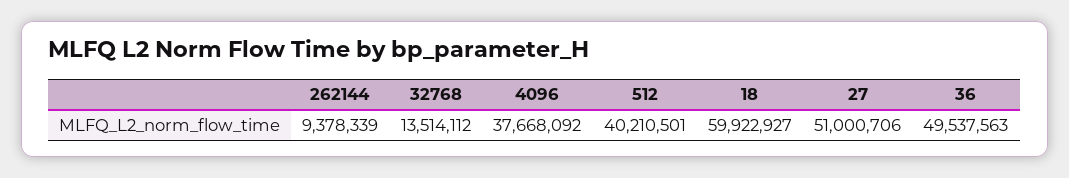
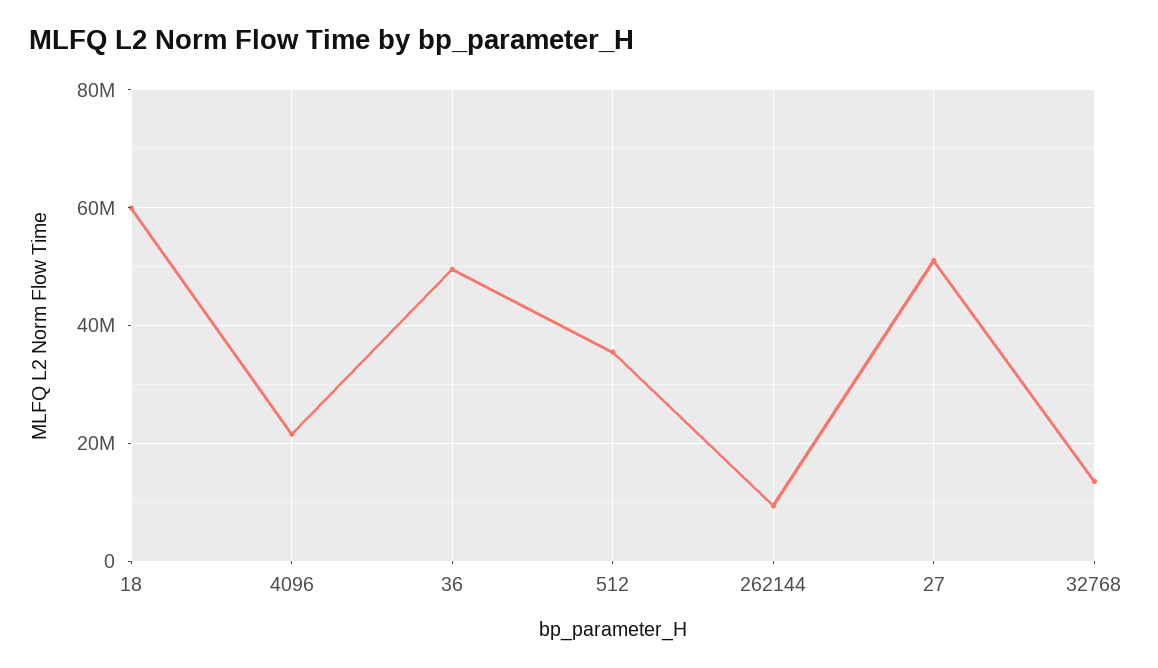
4096: 37668092 -> 22000000
512: 40210501 -> 36000000

